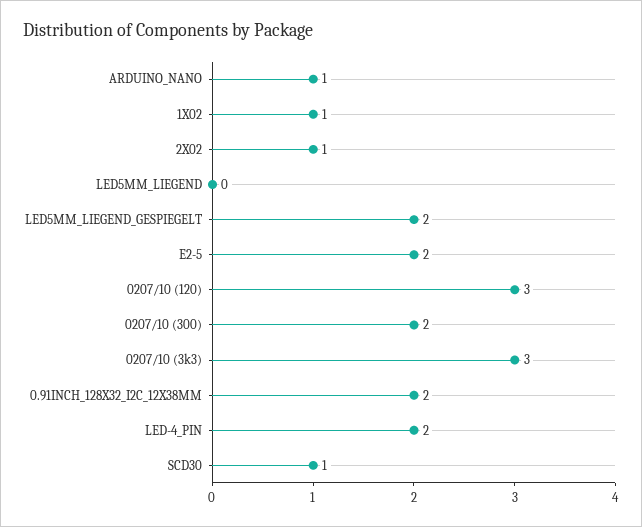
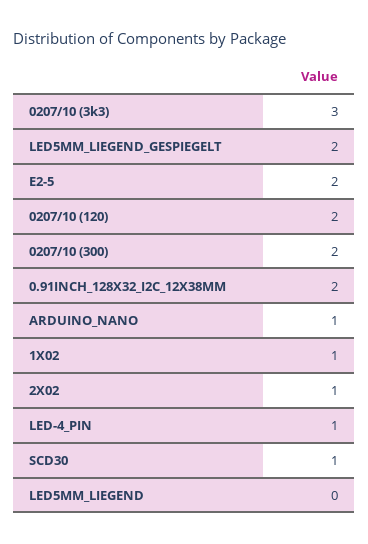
0207/10 (120): 3 -> 2
LED-4_PIN: 2 -> 1

